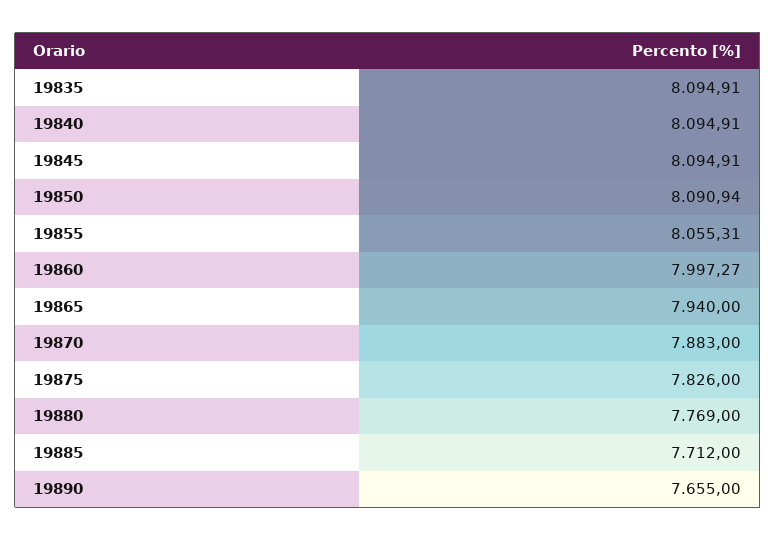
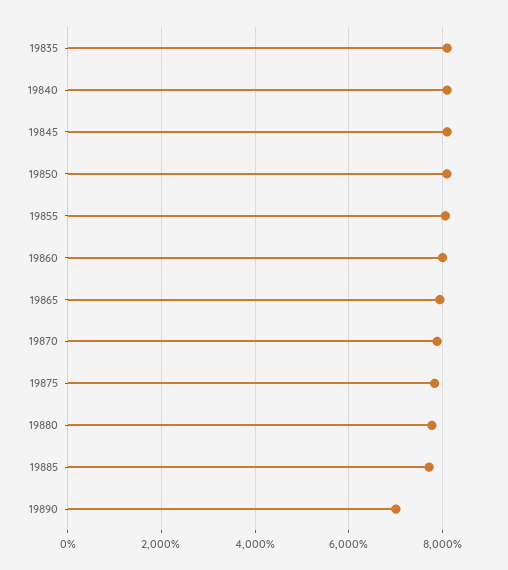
19890: 7655 -> 7000

